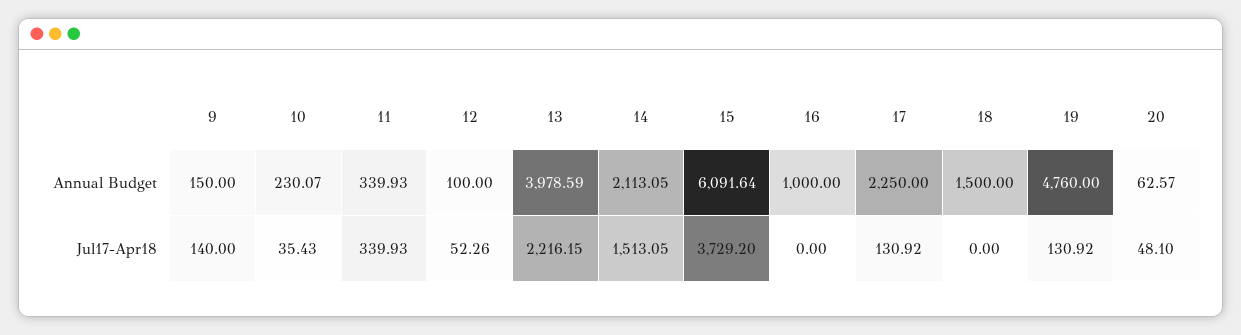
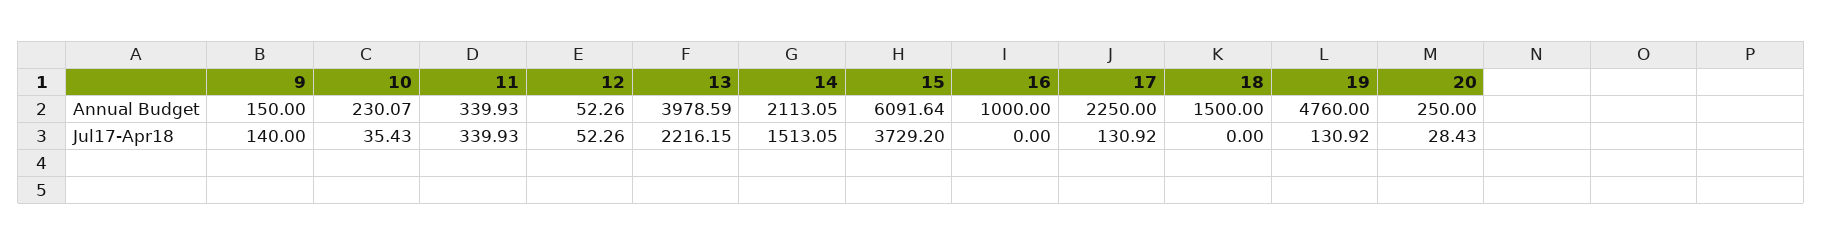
12, Annual Budget: 100 -> 52.26
20, Annual Budget: 62.57 -> 250
20, Jul17-Apr18: 48.1 -> 28.43

